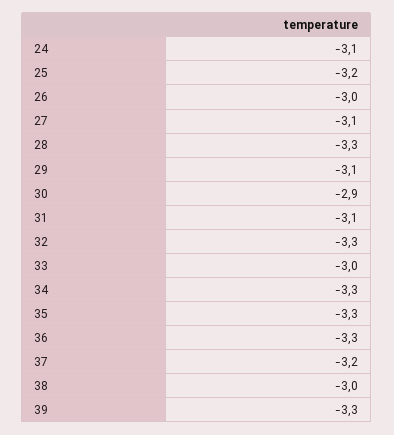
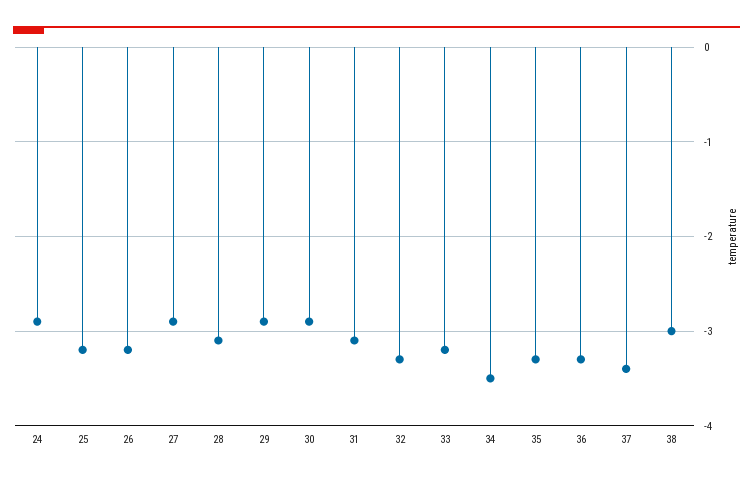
24: -3.1 -> -2.9
26: -3 -> -3.2
27: -3.1 -> -2.9
28: -3.3 -> -3.1
29: -3.1 -> -2.9
33: -3 -> -3.2
34: -3.3 -> -3.5
37: -3.2 -> -3.4
39: -3.3 -> none

